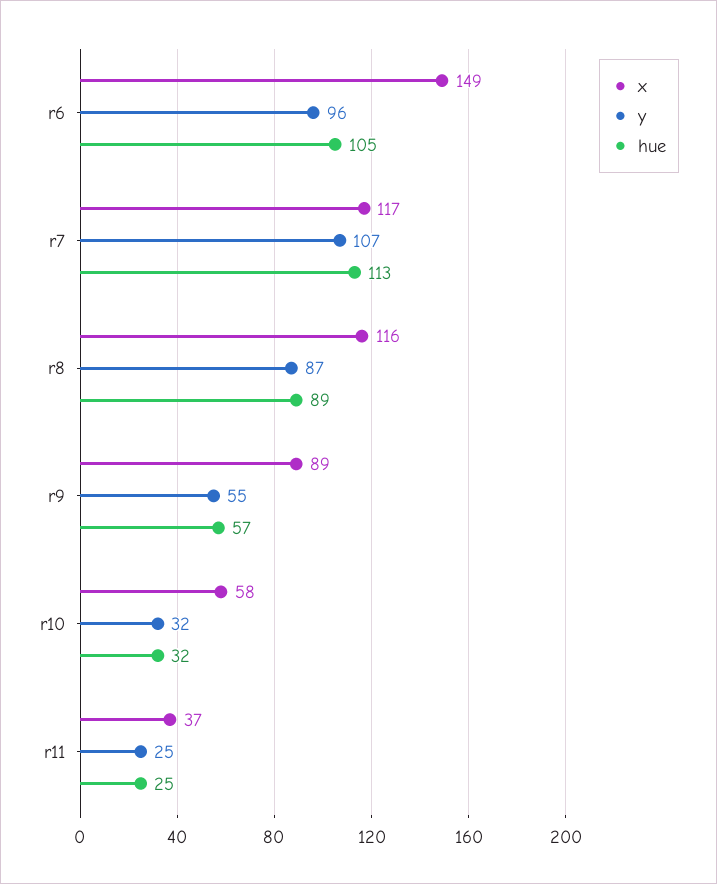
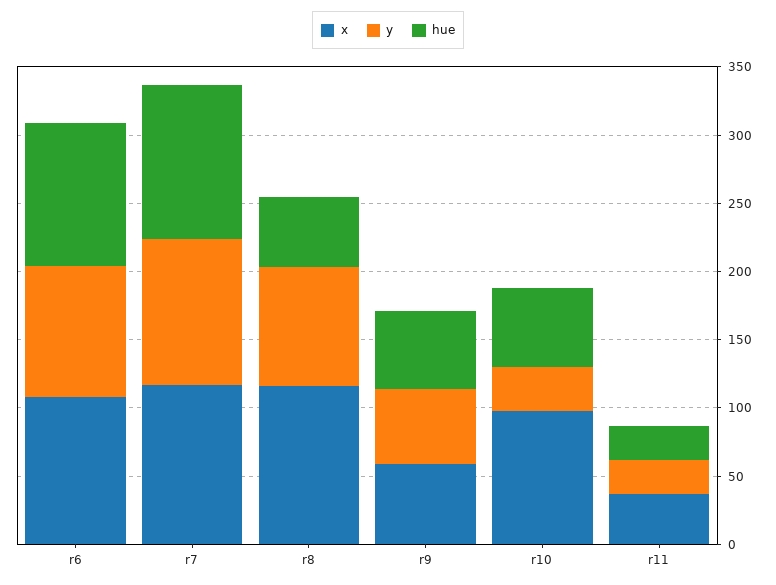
x, r6: 149 -> 110
hue, r8: 89 -> 50
x, r9: 89 -> 60
x, r10: 58 -> 100
hue, r10: 32 -> 60

